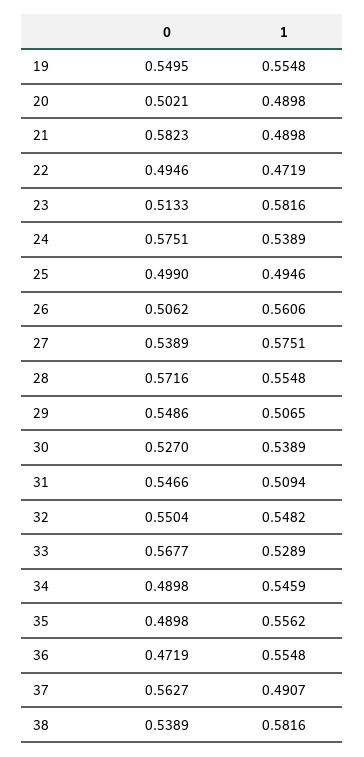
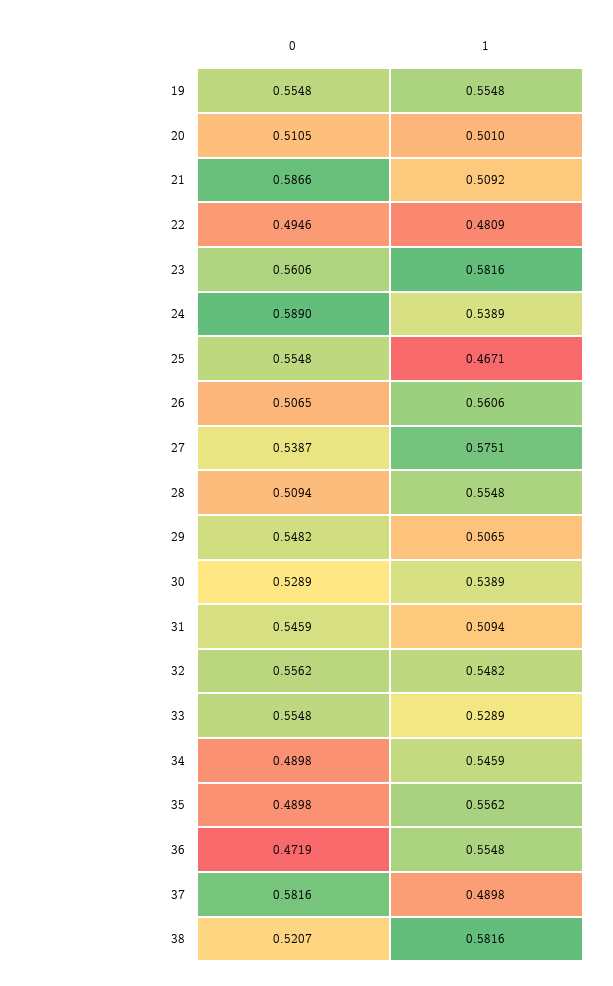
0, 19: 0.5495 -> 0.5548
0, 20: 0.5021 -> 0.5105
1, 20: 0.4898 -> 0.501
0, 21: 0.5823 -> 0.5866
1, 21: 0.4898 -> 0.5092
1, 22: 0.4719 -> 0.4809
0, 23: 0.5133 -> 0.5606
0, 24: 0.5751 -> 0.589
0, 25: 0.499 -> 0.5548
1, 25: 0.4946 -> 0.4671
0, 26: 0.5062 -> 0.5065
0, 27: 0.5389 -> 0.5387
0, 28: 0.5716 -> 0.5094
0, 29: 0.5486 -> 0.5482
0, 30: 0.527 -> 0.5289
0, 31: 0.5466 -> 0.5459
0, 32: 0.5504 -> 0.5562
0, 33: 0.5677 -> 0.5548
0, 37: 0.5627 -> 0.5816
1, 37: 0.4907 -> 0.4898
0, 38: 0.5389 -> 0.5207

